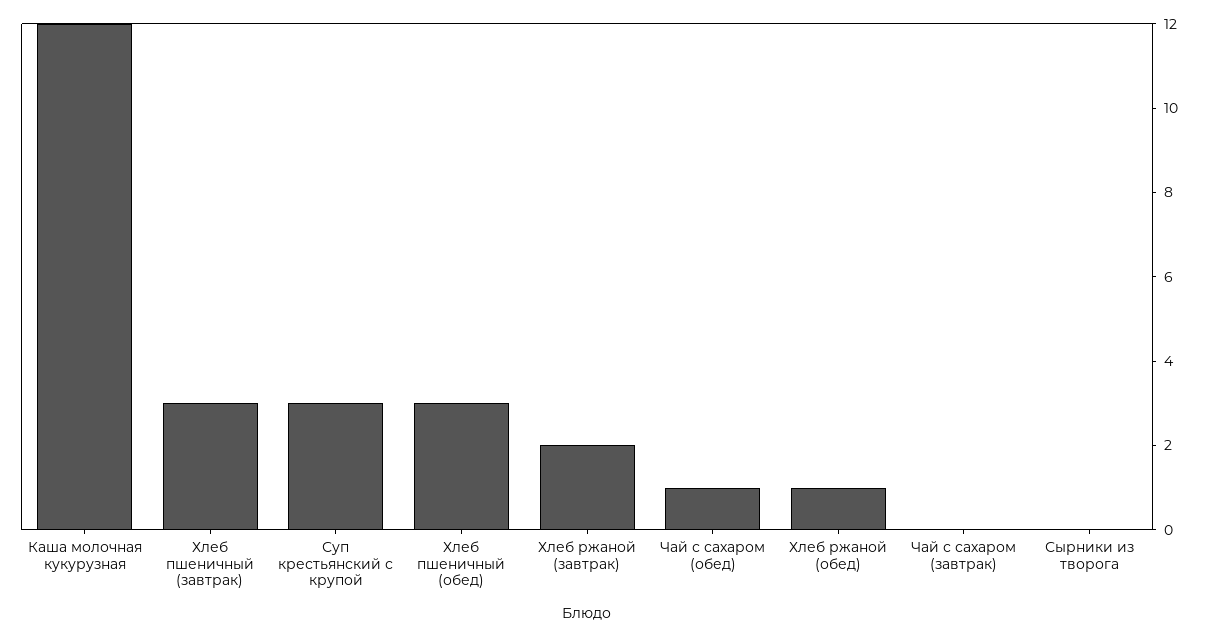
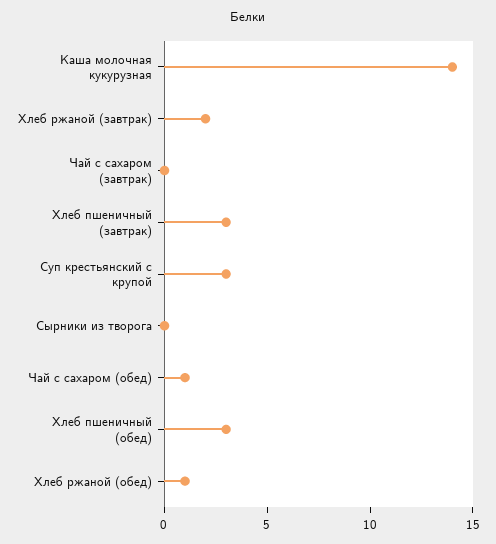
Каша молочная кукурузная: 12 -> 14

